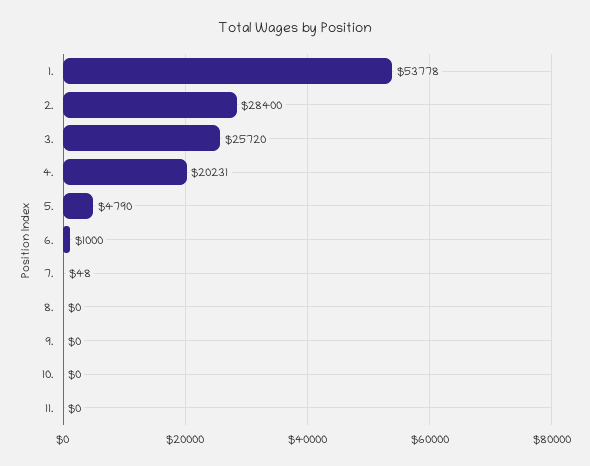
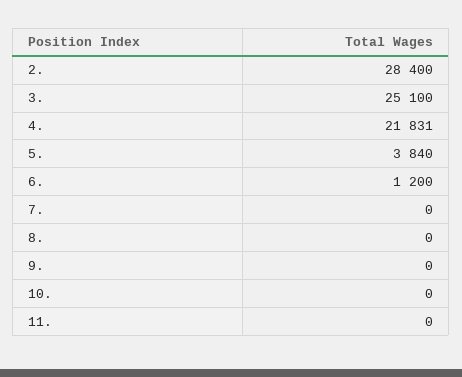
1.: 53778 -> none
3.: 25720 -> 25100
4.: 20231 -> 21831
5.: 4790 -> 3840
6.: 1000 -> 1200
7.: 48 -> 0

